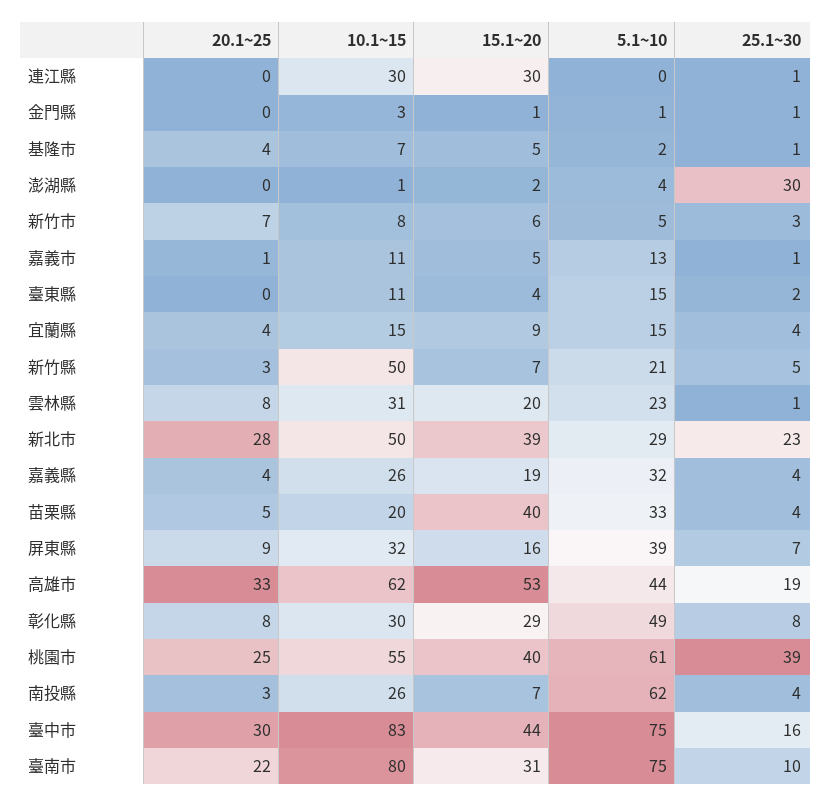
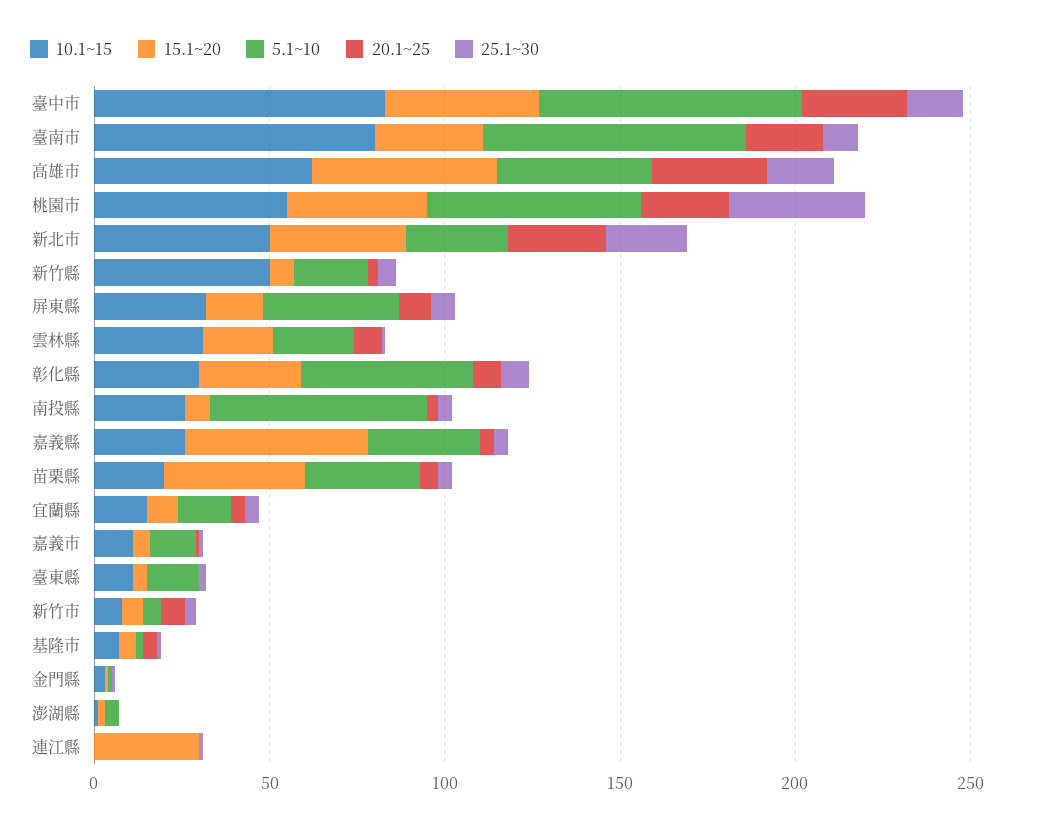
10.1~15, 連江縣: 30 -> 0
25.1~30, 澎湖縣: 30 -> 0
15.1~20, 嘉義縣: 19 -> 50

